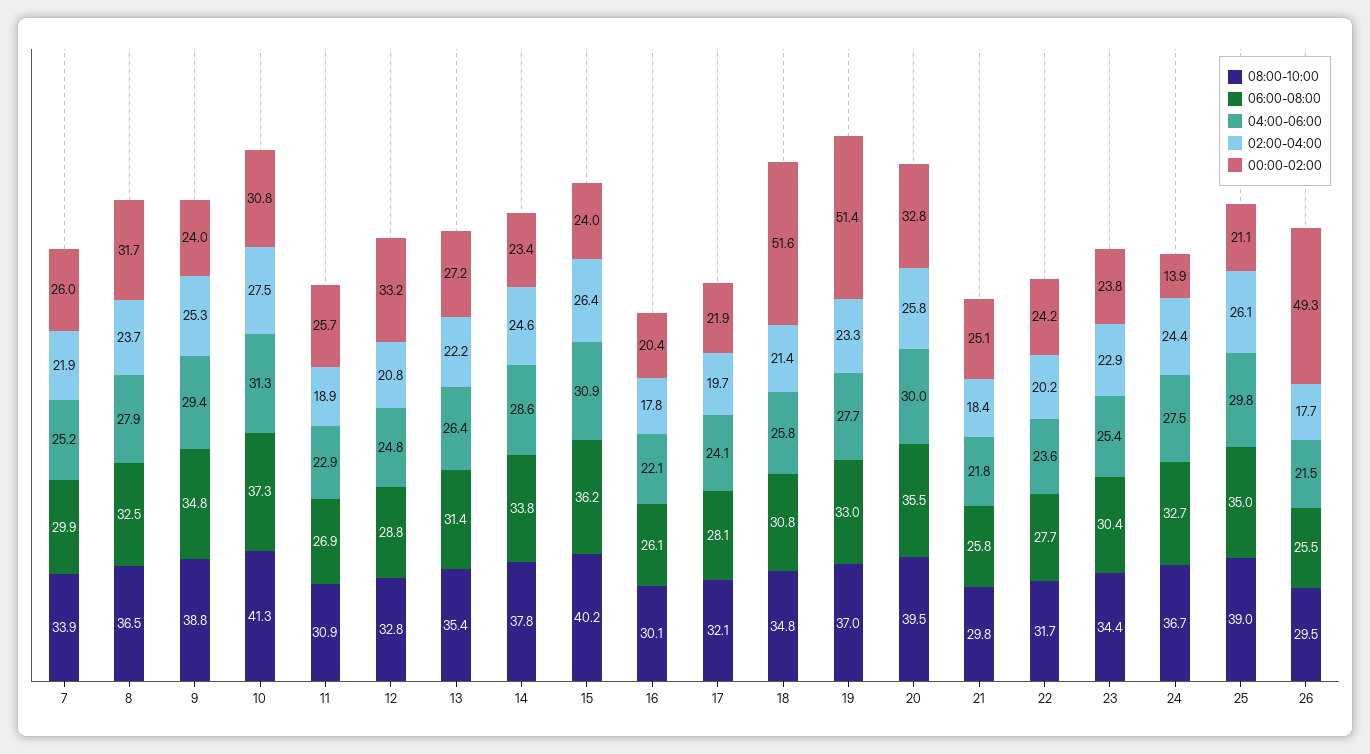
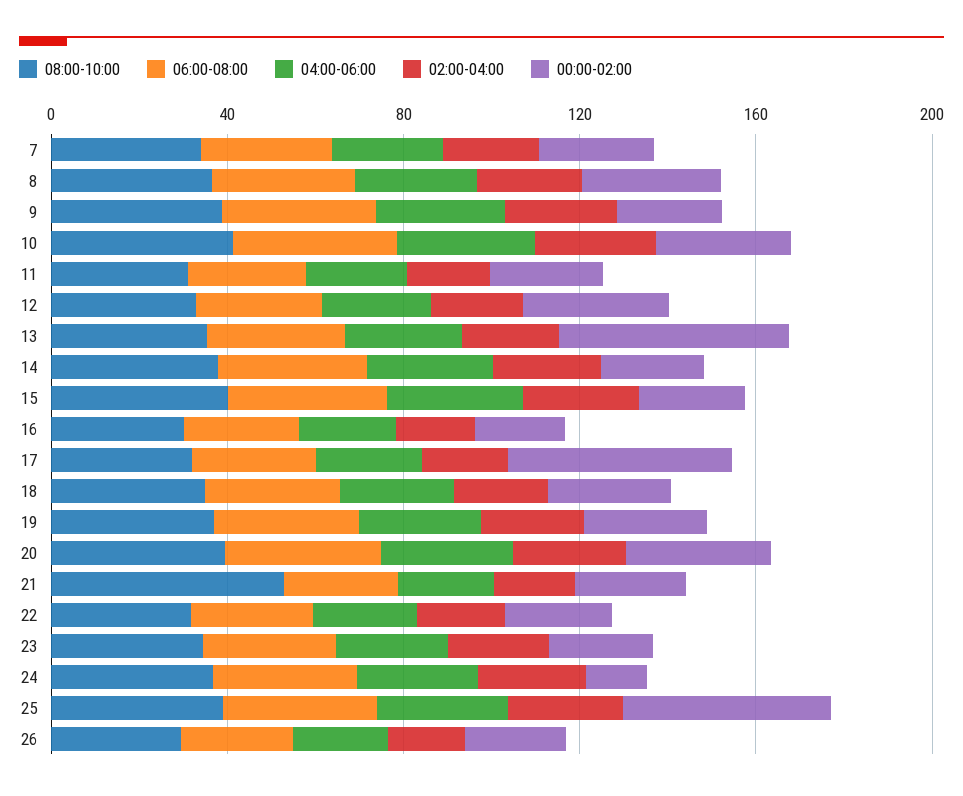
00:00-02:00, 13: 27.2 -> 50
00:00-02:00, 17: 21.9 -> 50
00:00-02:00, 18: 51.6 -> 30
00:00-02:00, 19: 51.4 -> 30
08:00-10:00, 21: 29.8 -> 50
00:00-02:00, 25: 21.1 -> 50
00:00-02:00, 26: 49.3 -> 20

